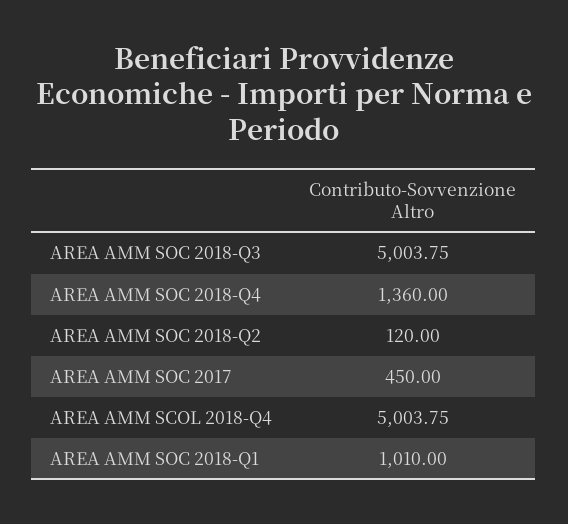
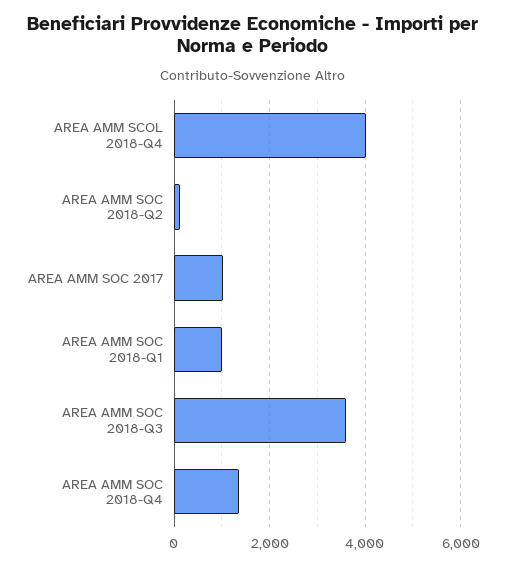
AREA AMM SOC 2018-Q3: 5003.75 -> 3600
AREA AMM SOC 2017: 450 -> 1000
AREA AMM SCOL 2018-Q4: 5003.75 -> 4000

